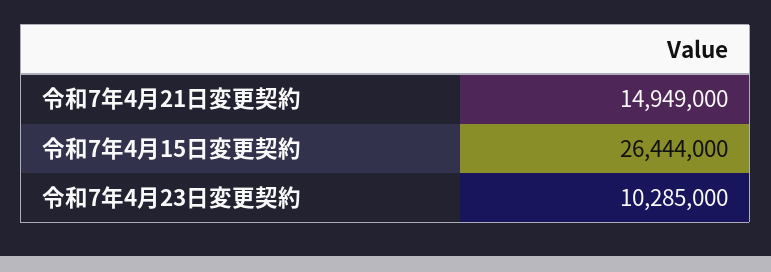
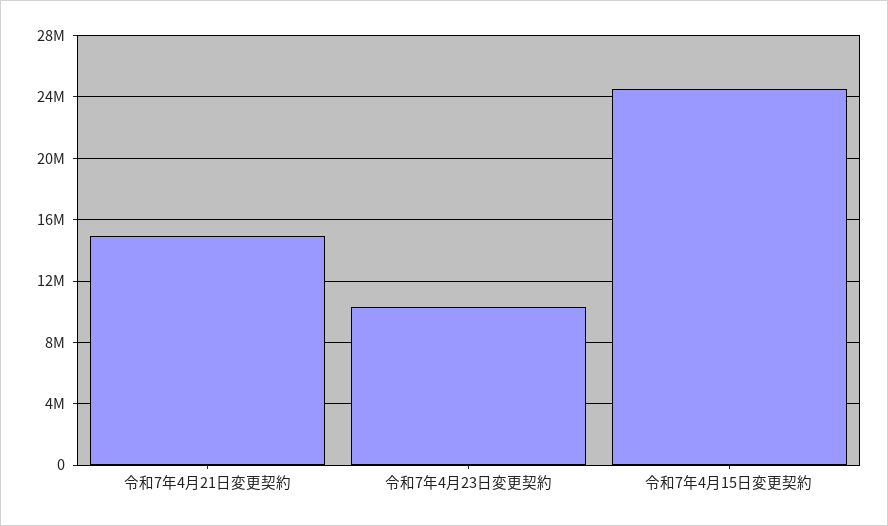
令和7年4月15日変更契約: 26444000 -> 24500000

